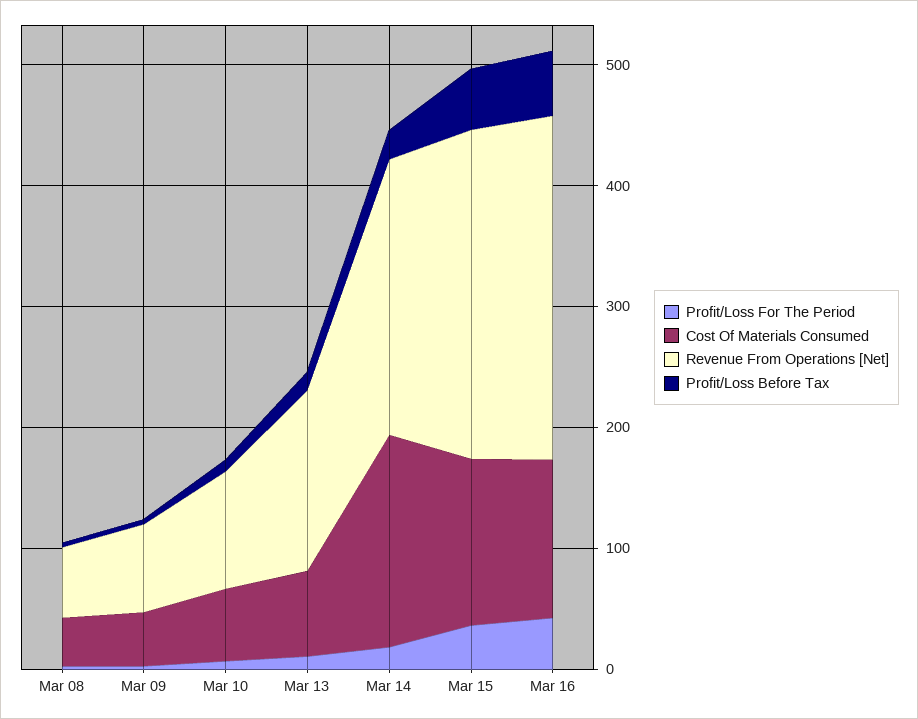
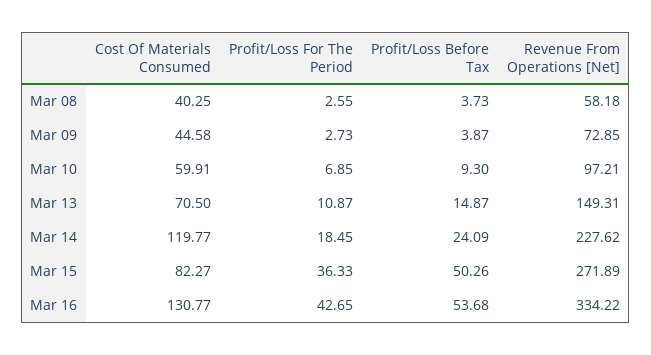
Cost Of Materials Consumed, Mar 14: 180 -> 119.77
Cost Of Materials Consumed, Mar 15: 140 -> 82.27
Revenue From Operations [Net], Mar 16: 280 -> 334.22

